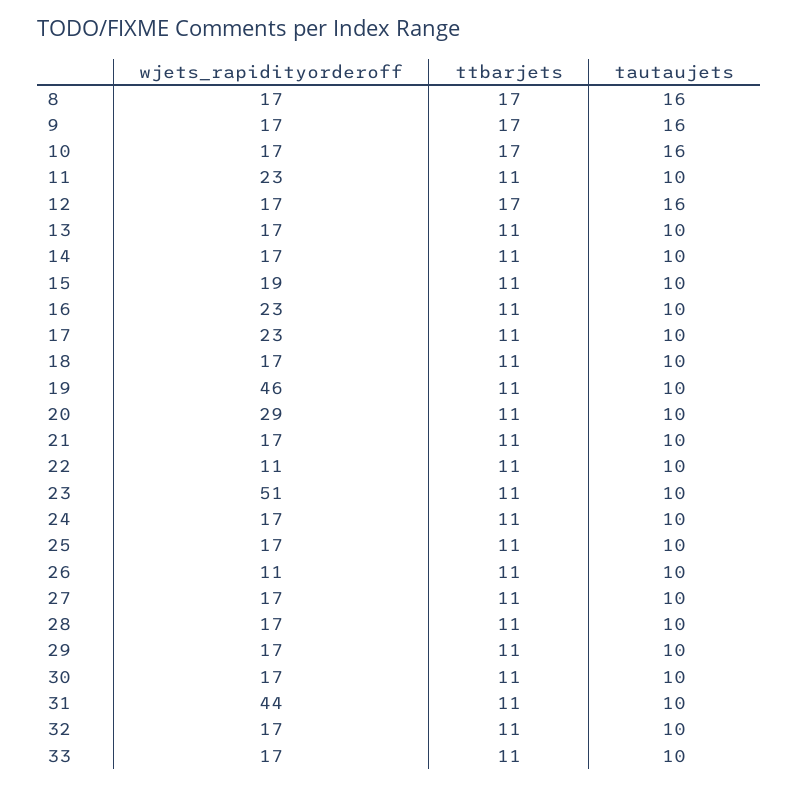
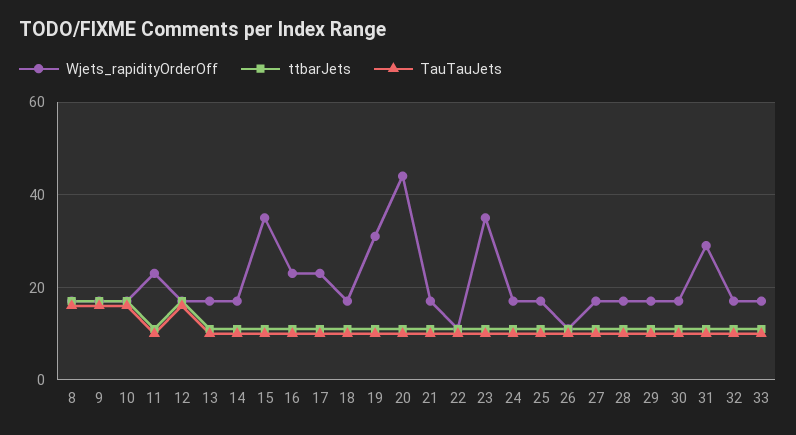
wjets_rapidityorderoff, 15: 19 -> 35
wjets_rapidityorderoff, 19: 46 -> 30
wjets_rapidityorderoff, 20: 29 -> 45
wjets_rapidityorderoff, 23: 51 -> 35
wjets_rapidityorderoff, 31: 44 -> 30

